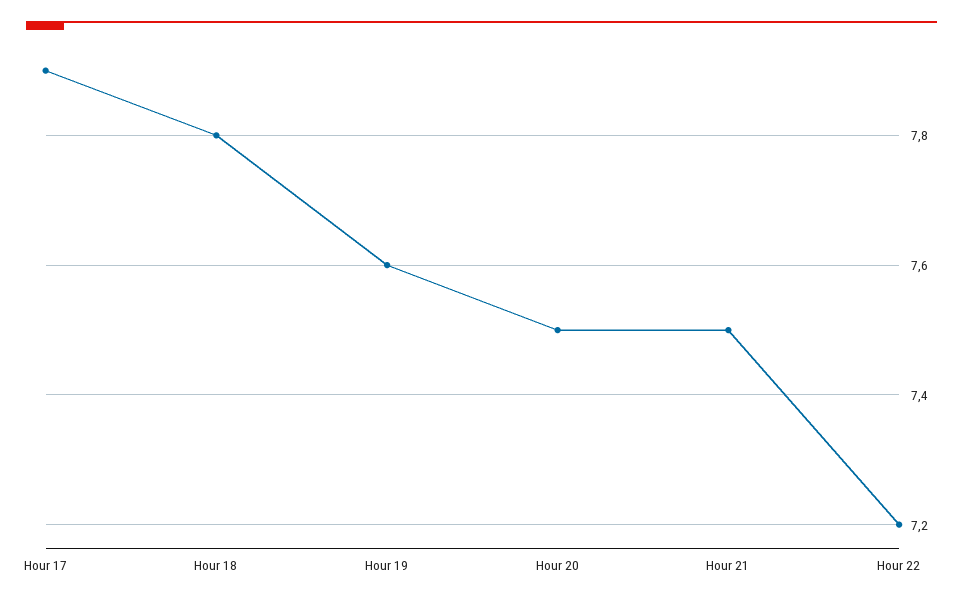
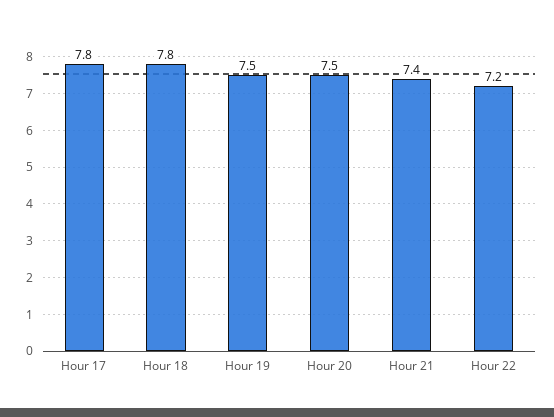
Hour 17: 7.9 -> 7.8
Hour 19: 7.6 -> 7.5
Hour 21: 7.5 -> 7.4

